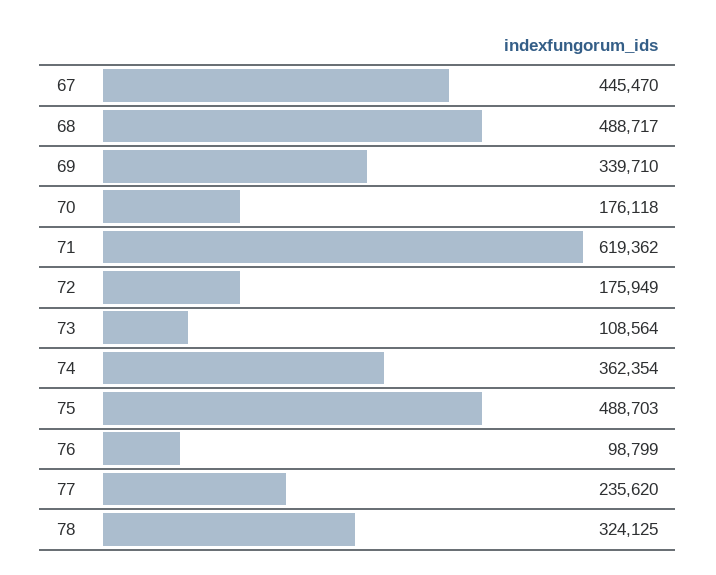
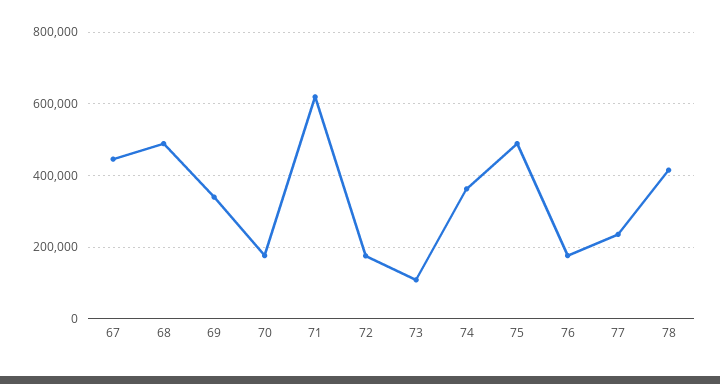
76: 98799 -> 180000
78: 324125 -> 420000

